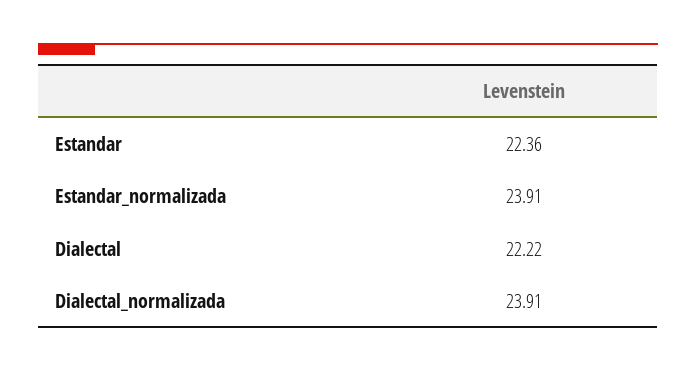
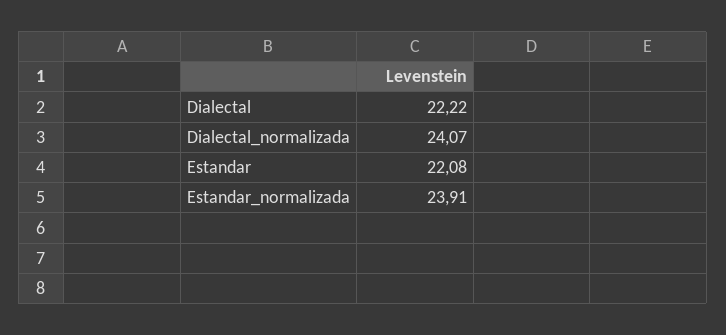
Estandar: 22.36 -> 22.08
Dialectal_normalizada: 23.91 -> 24.07

